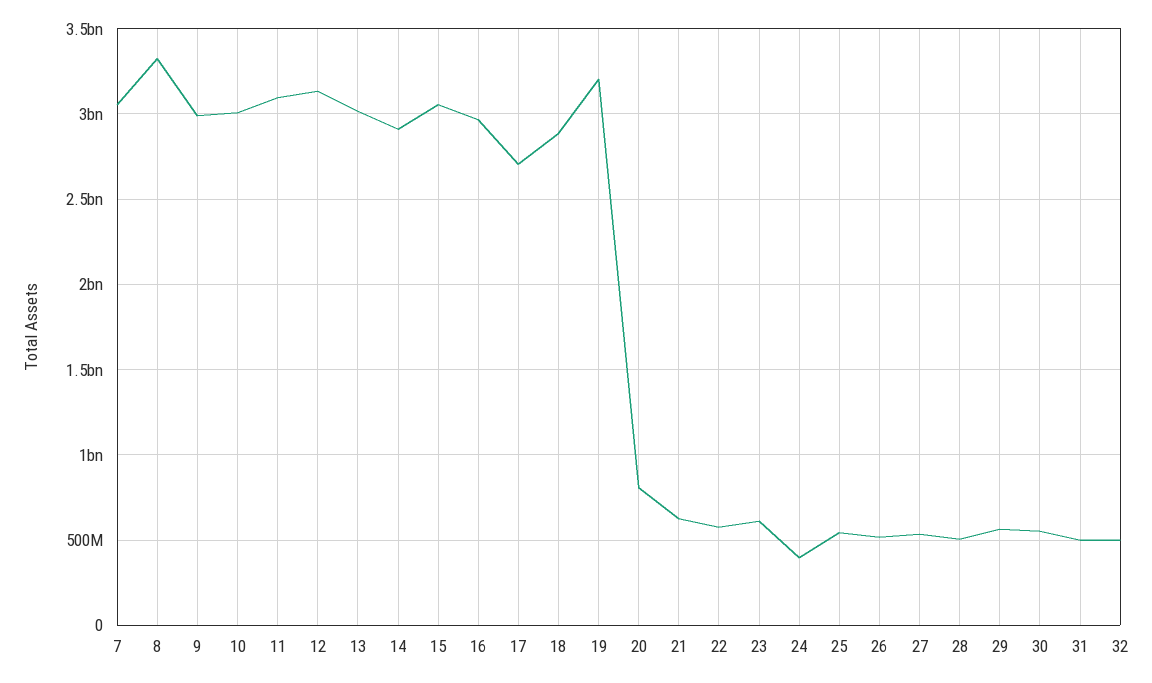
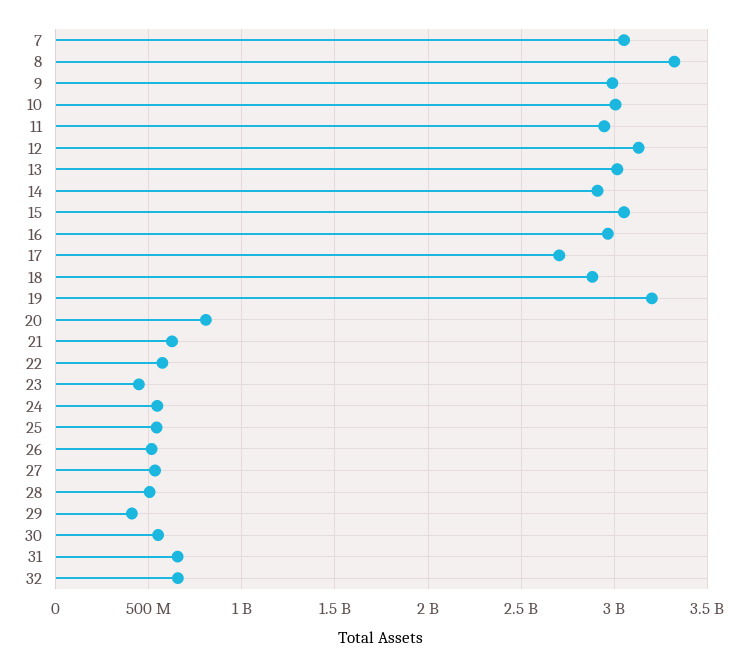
11: 3100000000 -> 2950000000
23: 600000000 -> 450000000
24: 400000000 -> 550000000
29: 550000000 -> 400000000
31: 500000000 -> 650000000
32: 500000000 -> 650000000

